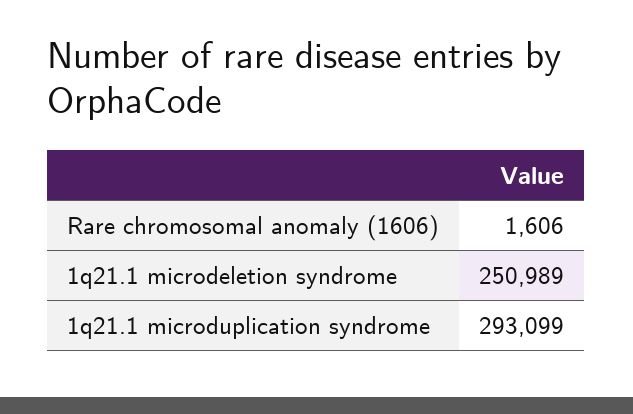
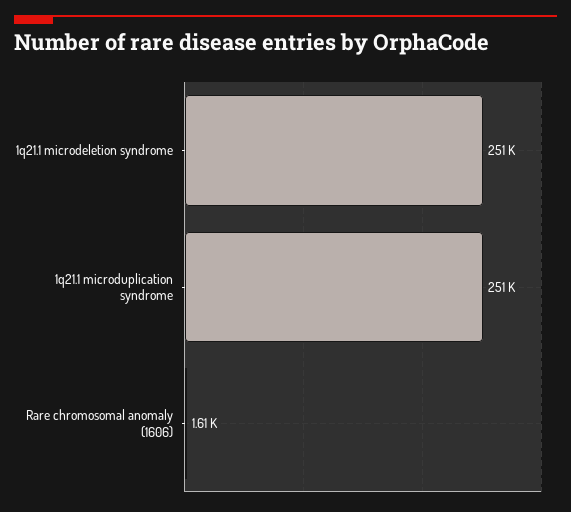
1q21.1 microduplication syndrome: 293099 -> 251000

